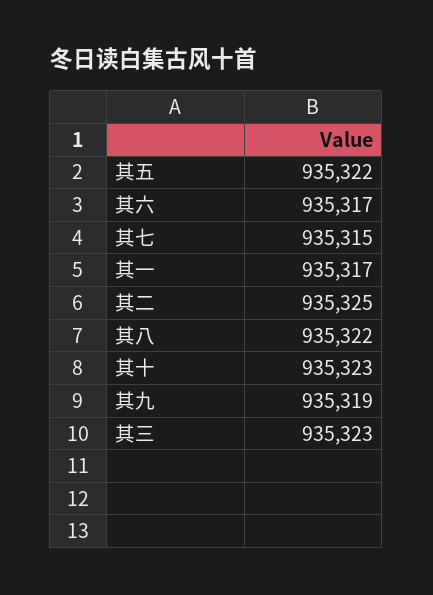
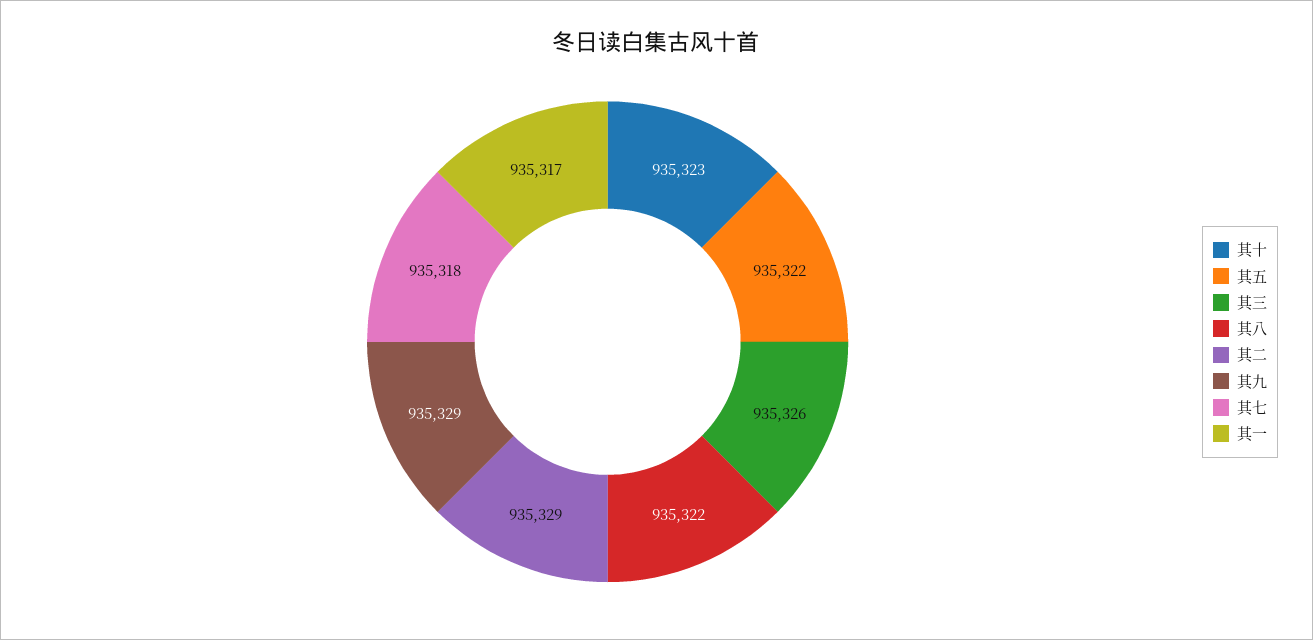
其六: 935317 -> none
其七: 935315 -> 935318
其二: 935325 -> 935329
其九: 935319 -> 935329
其三: 935323 -> 935326

